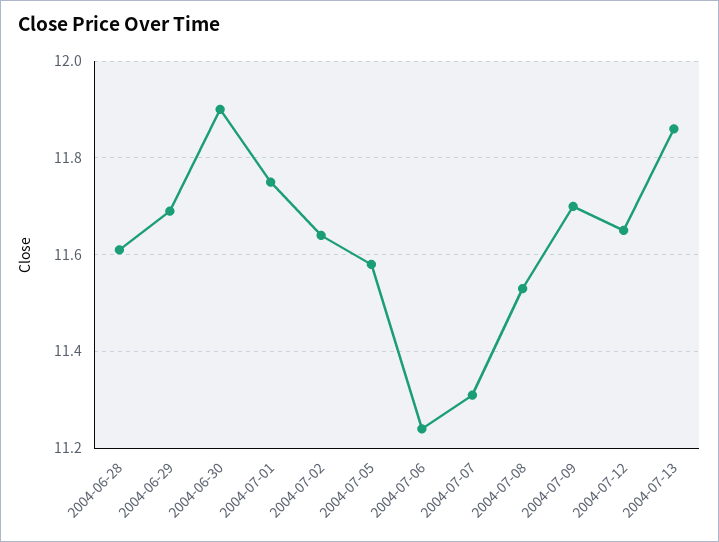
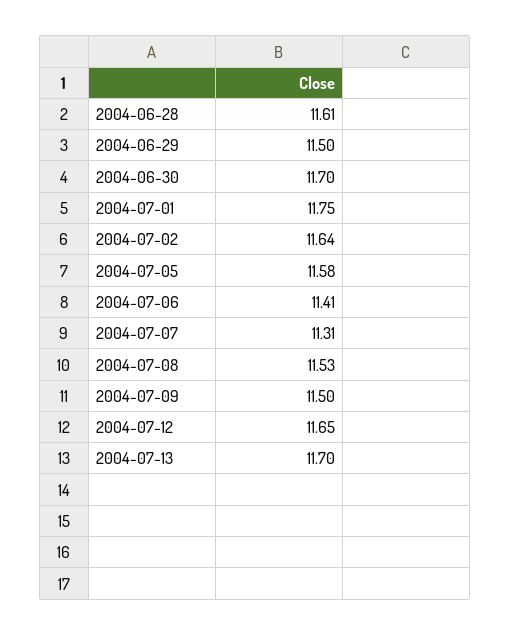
2004-06-29: 11.7 -> 11.5
2004-06-30: 11.9 -> 11.7
2004-07-06: 11.25 -> 11.41
2004-07-09: 11.7 -> 11.5
2004-07-13: 11.85 -> 11.7

